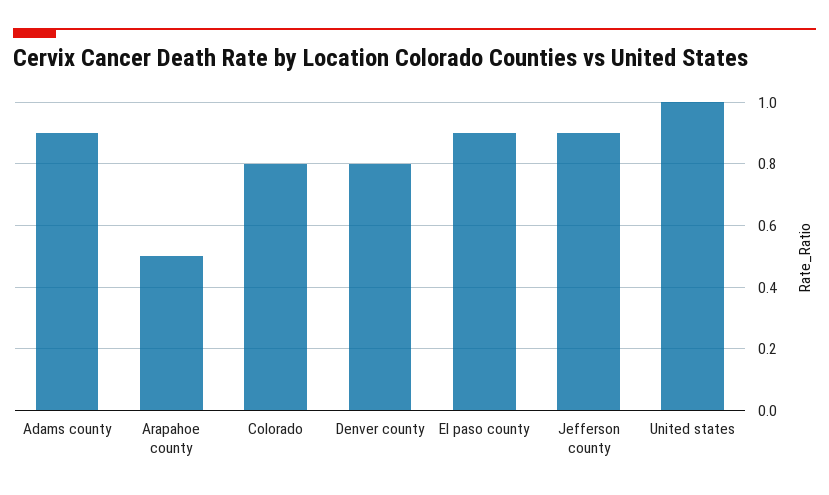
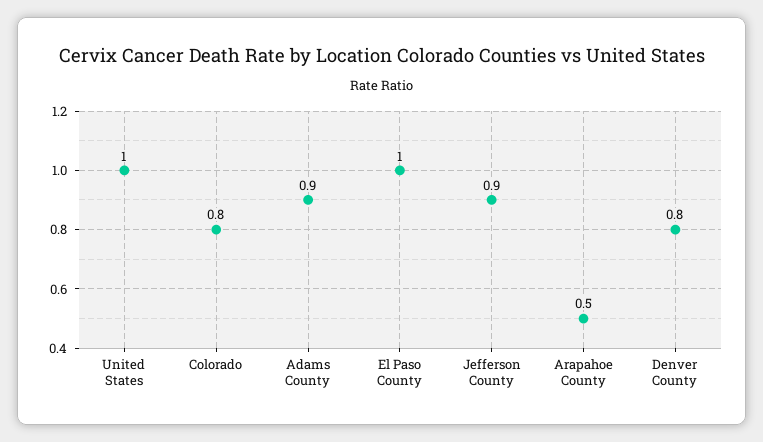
El paso county: 0.9 -> 1

